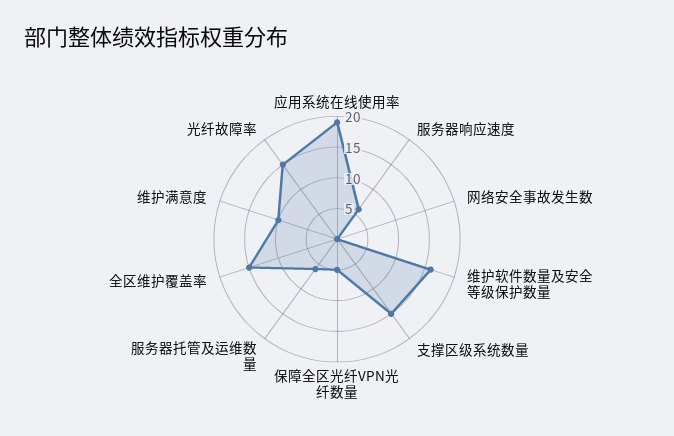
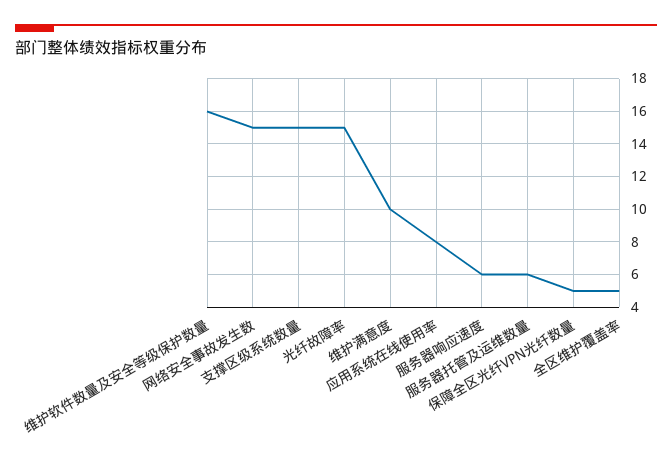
应用系统在线使用率: 20 -> 8
网络安全事故发生数: 0 -> 15
全区维护覆盖率: 15 -> 5

